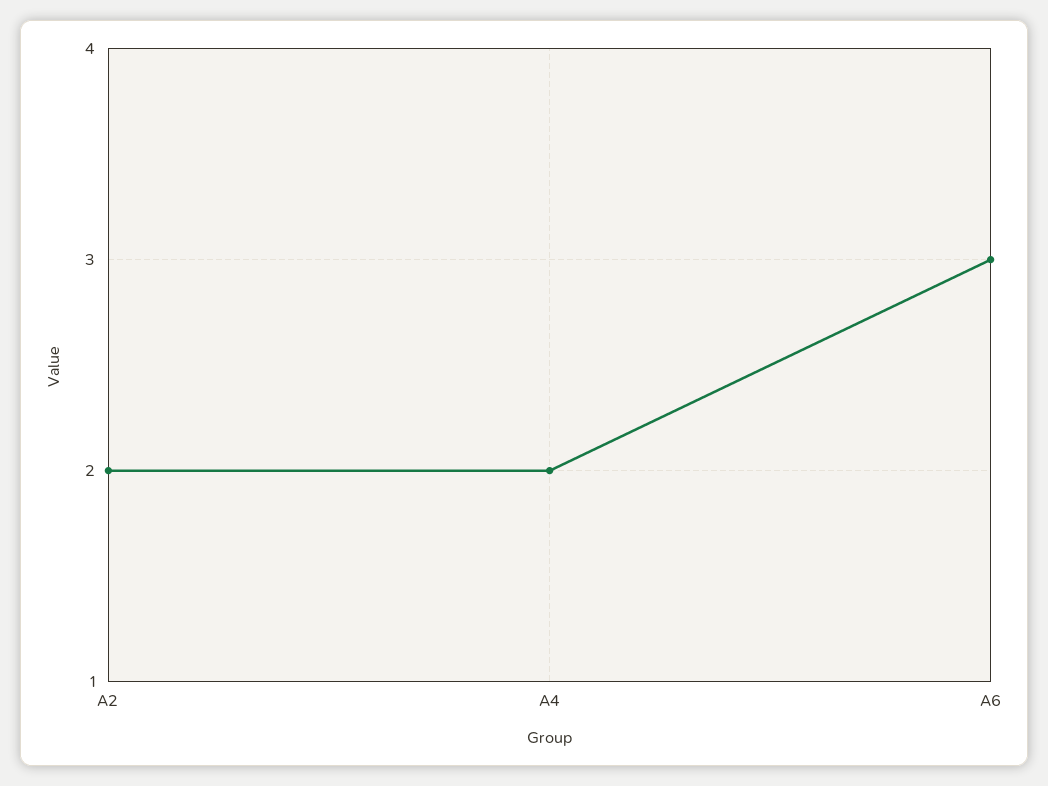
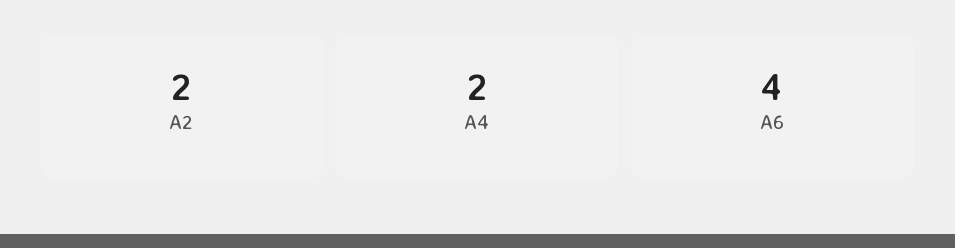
A6: 3 -> 4

